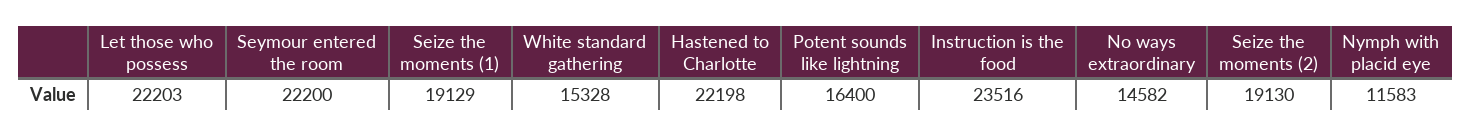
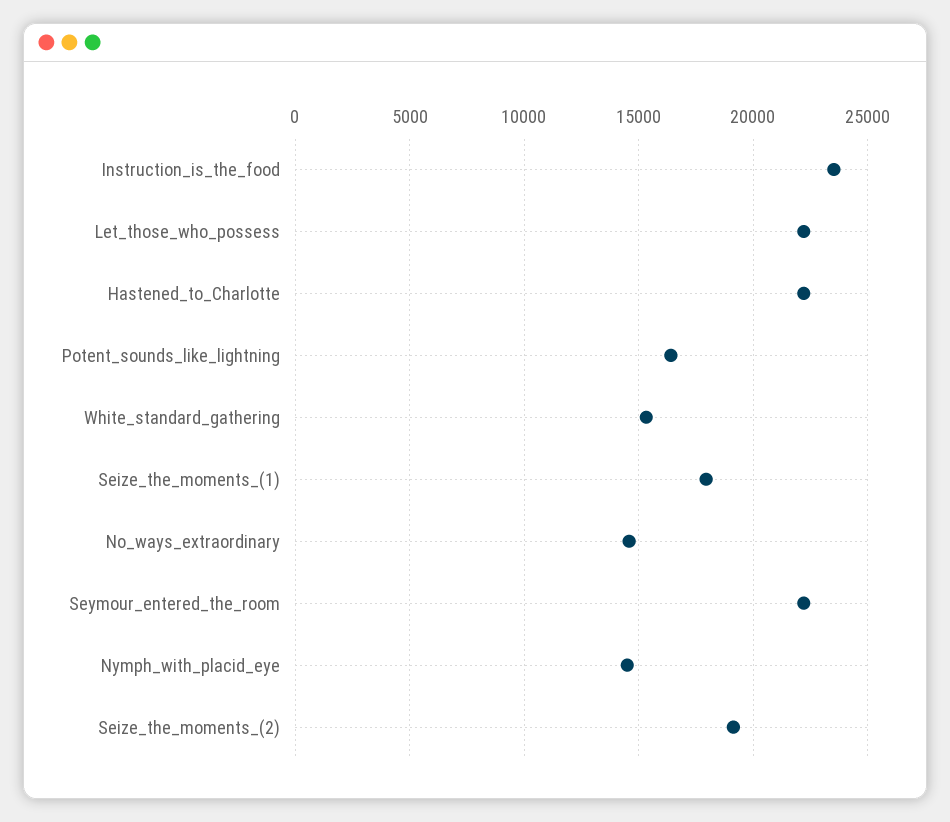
Seize the moments (1): 19129 -> 18000
Nymph with placid eye: 11583 -> 14500

